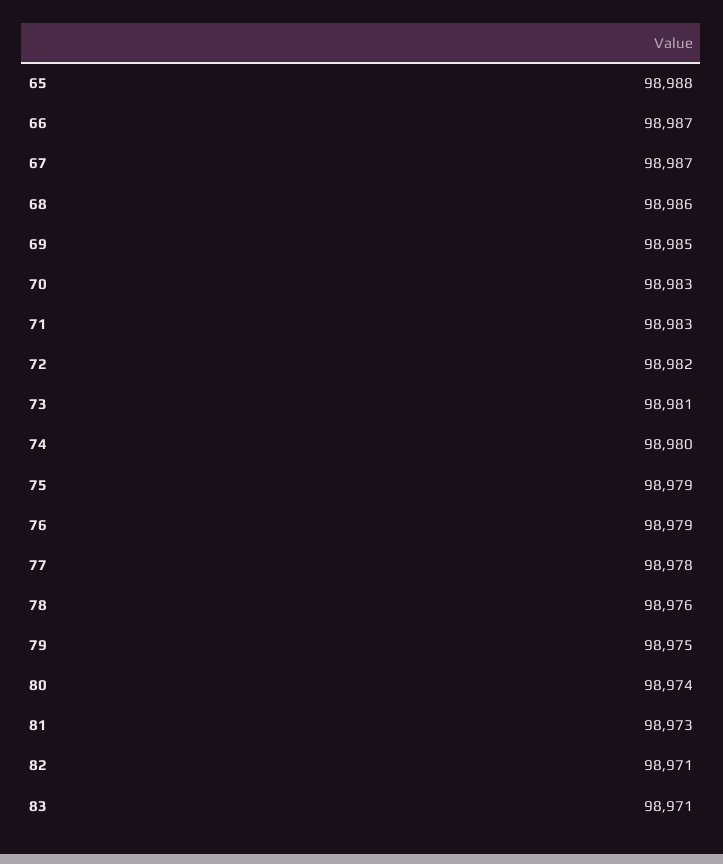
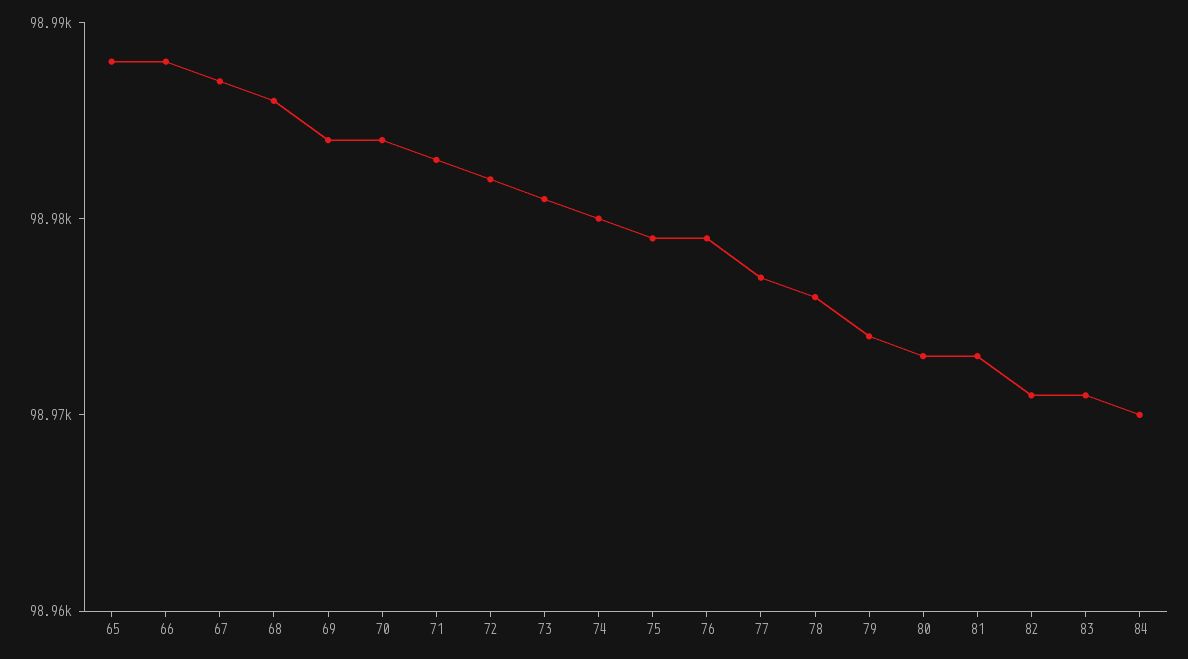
66: 98987 -> 98988
69: 98985 -> 98984
70: 98983 -> 98984
77: 98978 -> 98977
79: 98975 -> 98974
80: 98974 -> 98973
84: none -> 98970

